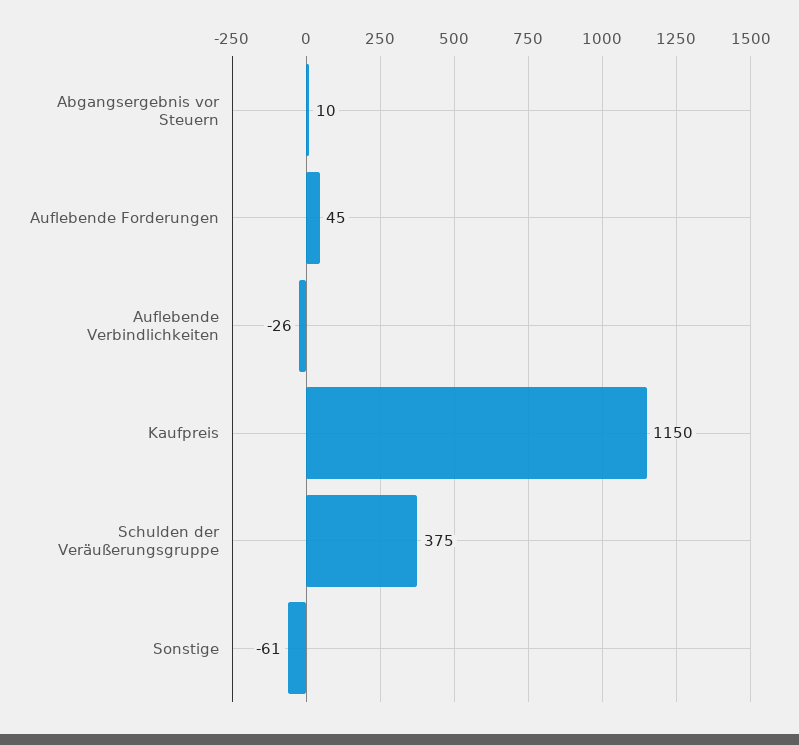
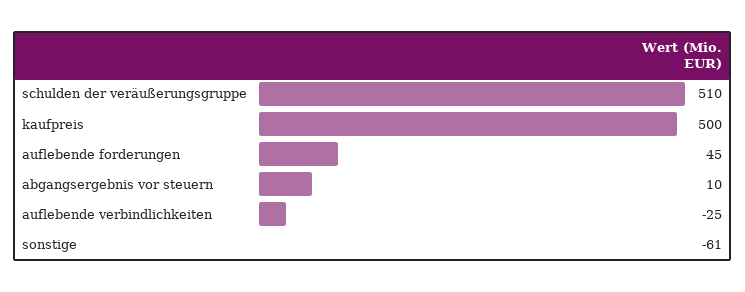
Auflebende Verbindlichkeiten: -26 -> -25
Kaufpreis: 1150 -> 500
Schulden der Veräußerungsgruppe: 375 -> 510

